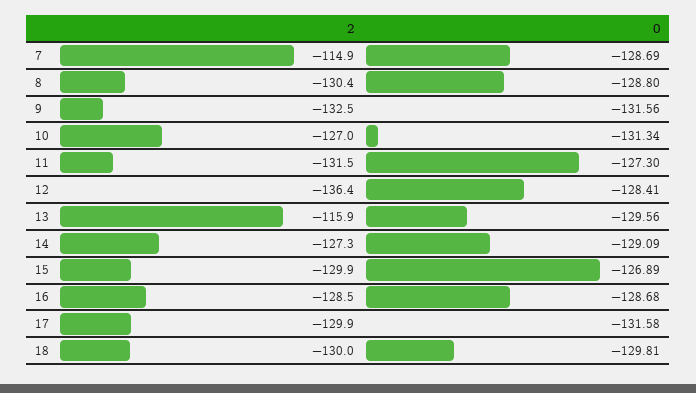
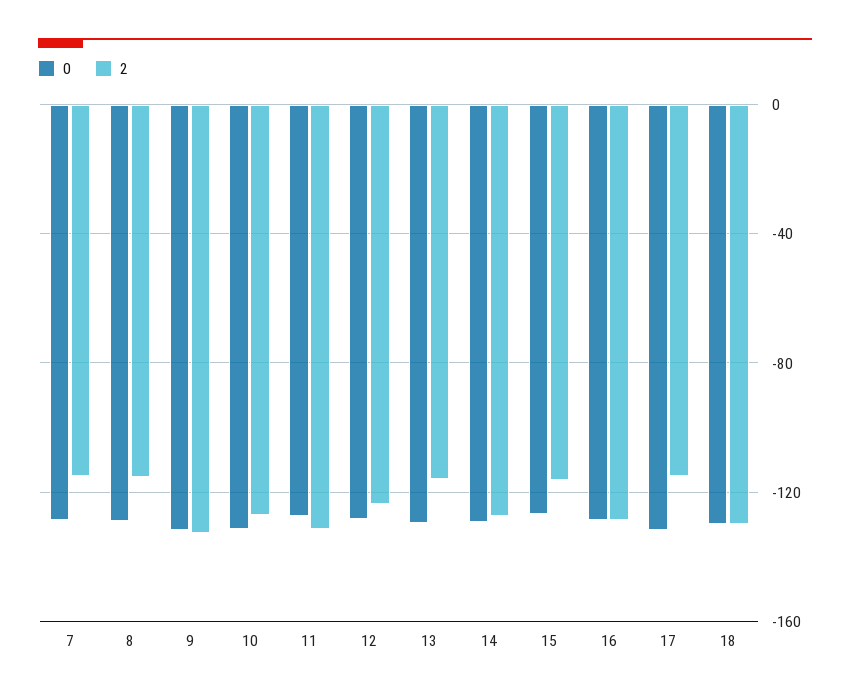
2, 8: -130.4 -> -115
2, 12: -136.4 -> -125
2, 15: -129.9 -> -115
2, 17: -129.9 -> -115

